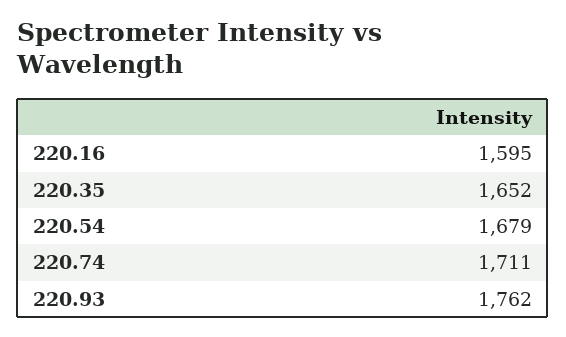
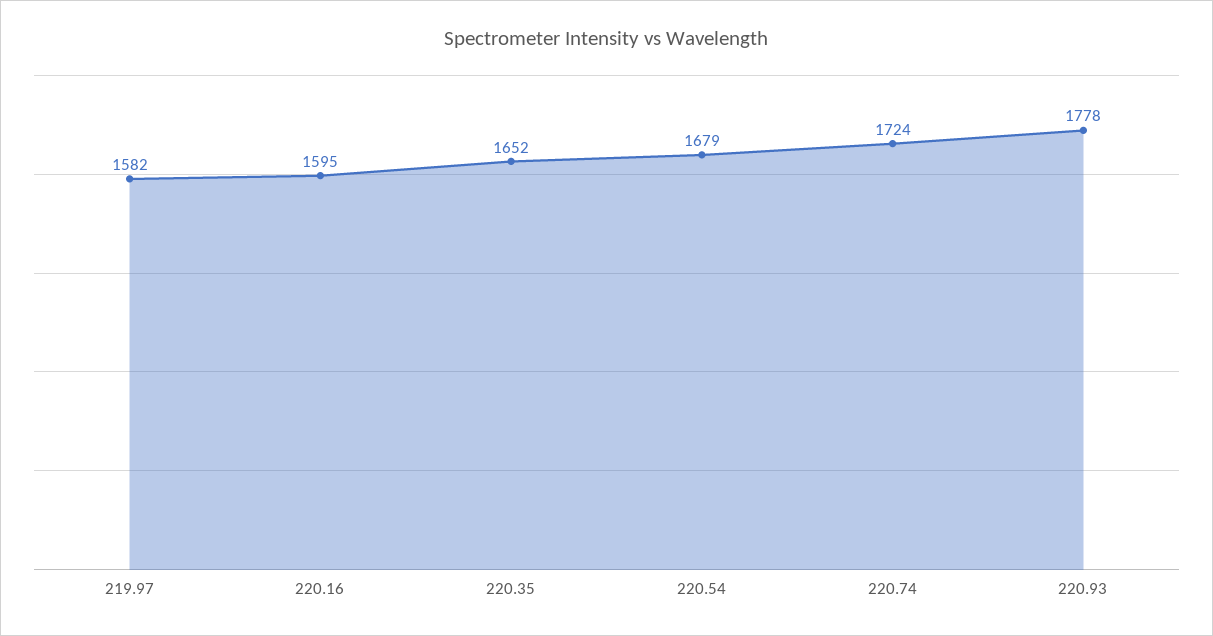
220.74: 1711 -> 1724
220.93: 1762 -> 1778
219.97: none -> 1582

